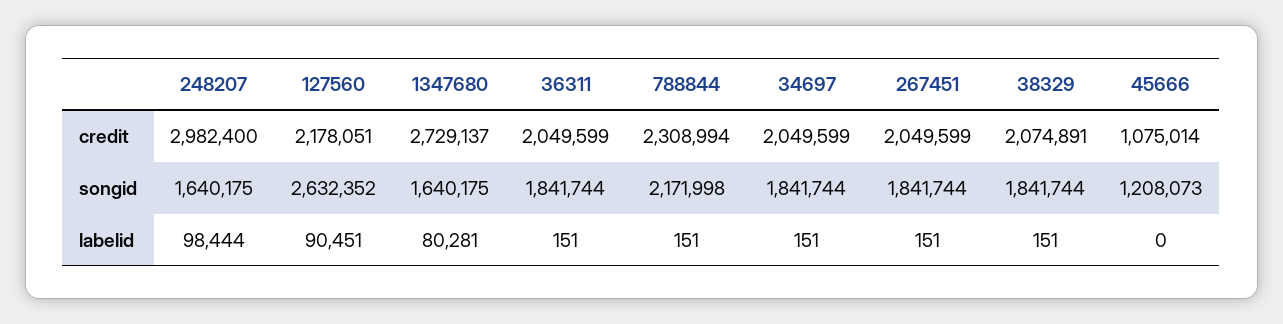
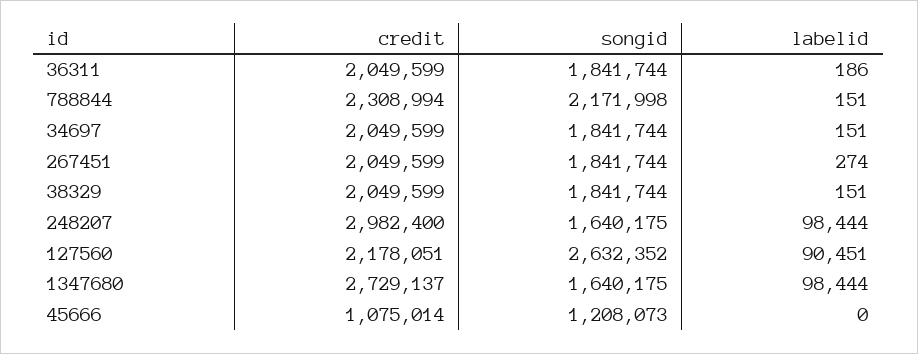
38329, credit: 2074891 -> 2049599
1347680, labelid: 80281 -> 98444
36311, labelid: 151 -> 186
267451, labelid: 151 -> 274

